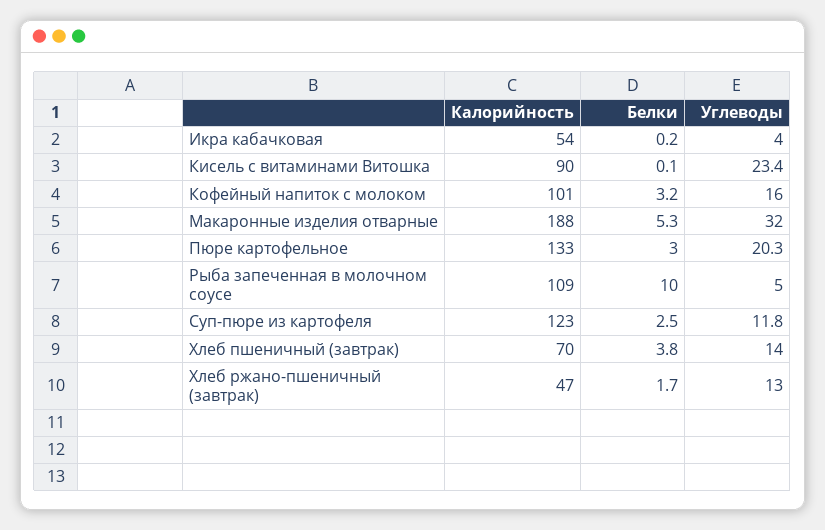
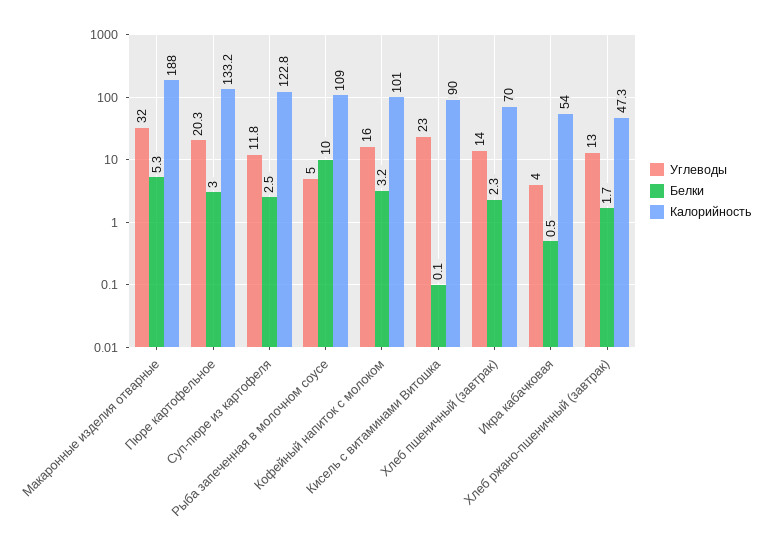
Белки, Икра кабачковая: 0.2 -> 0.5
Углеводы, Кисель с витаминами Витошка: 23.4 -> 23
Белки, Хлеб пшеничный (завтрак): 3.8 -> 2.3

